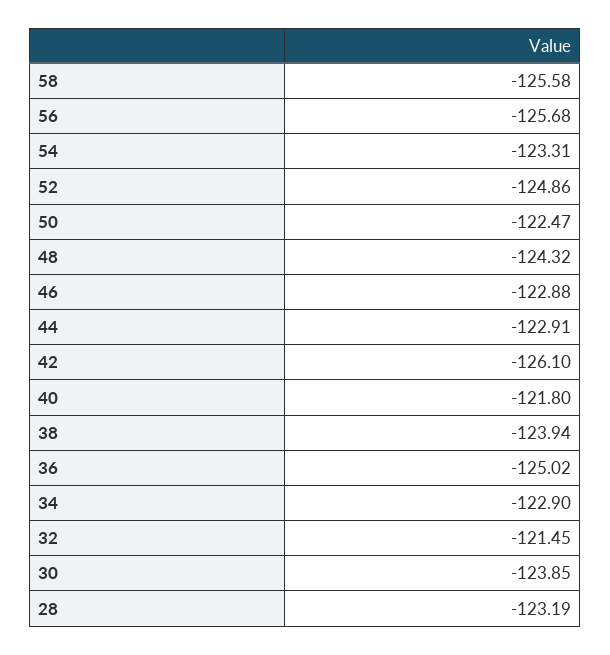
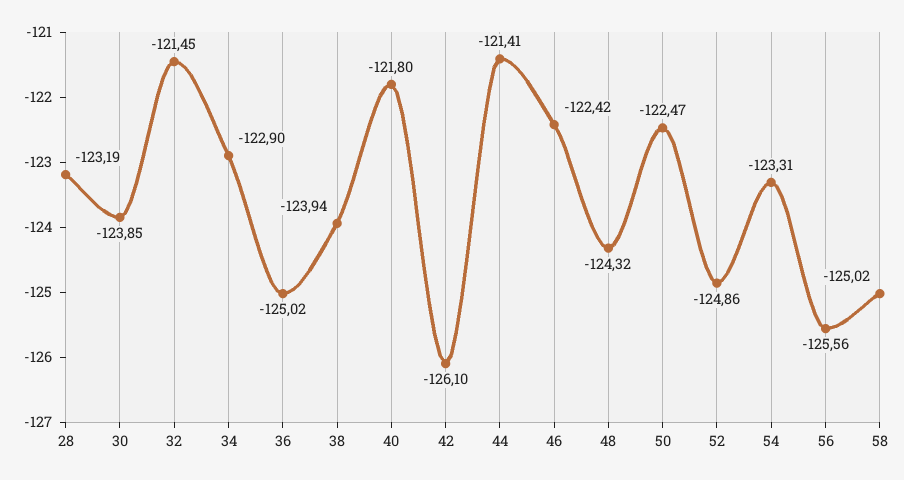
58: -125.58 -> -125.02
56: -125.68 -> -125.56
46: -122.88 -> -122.42
44: -122.91 -> -121.41

